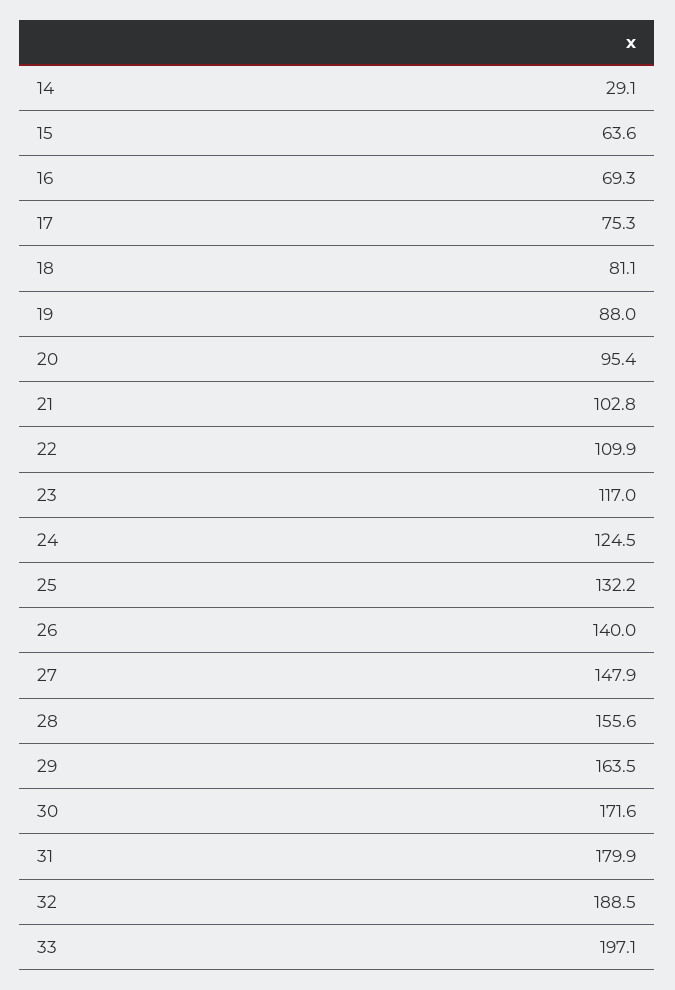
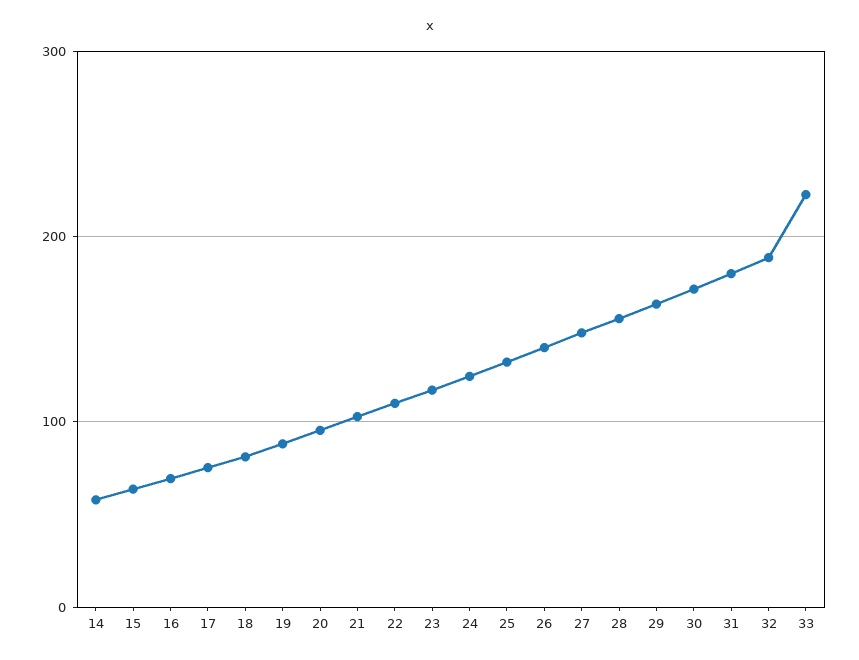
14: 29.1 -> 60
33: 197.1 -> 220

